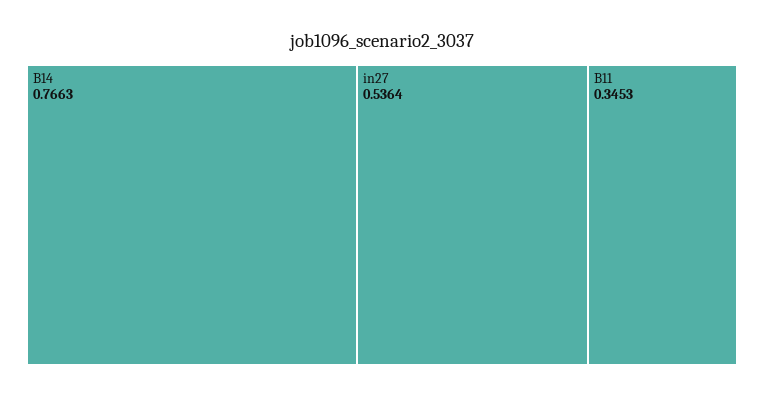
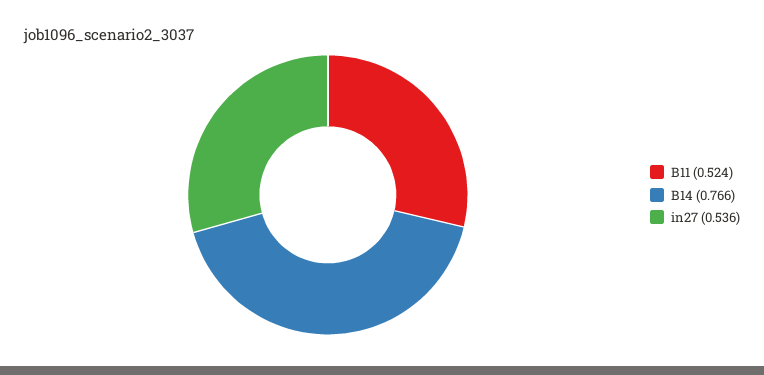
B11: 0.3453 -> 0.524

